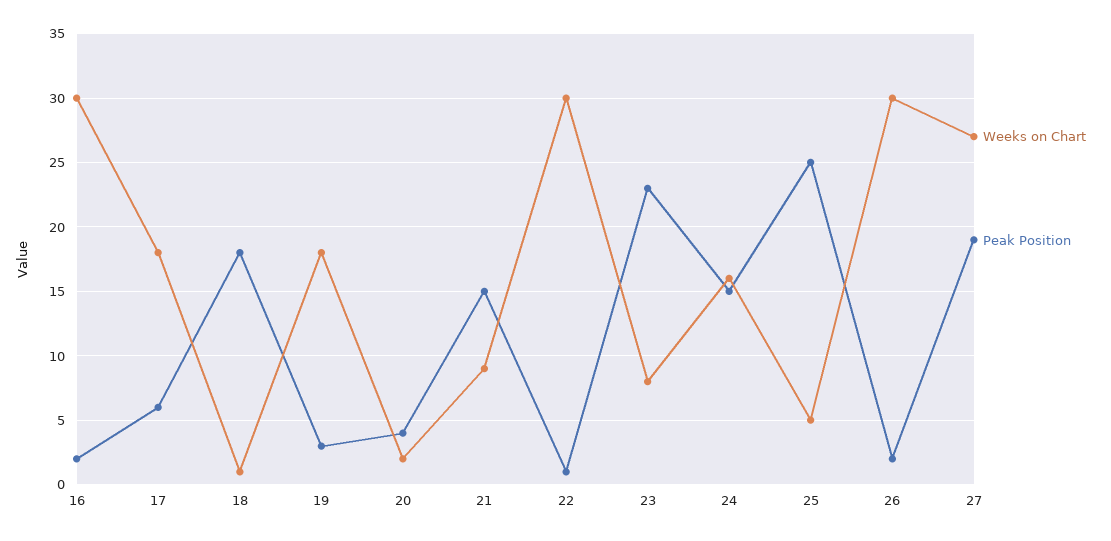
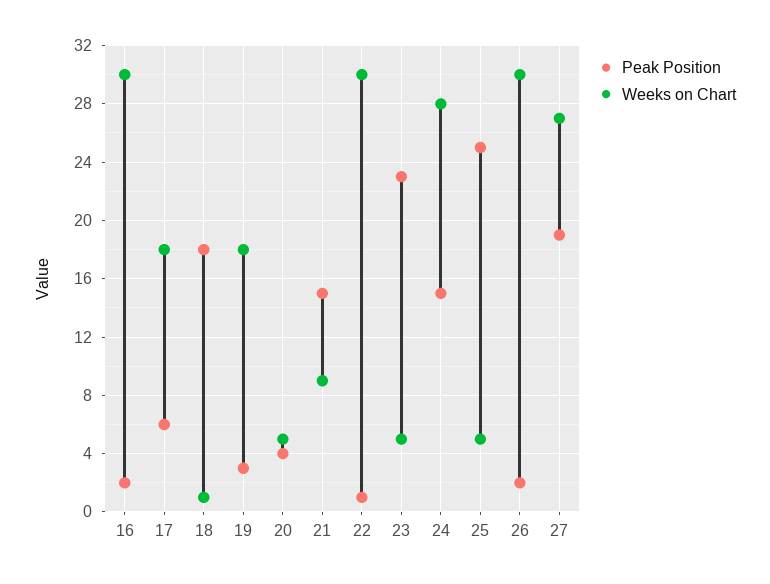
Weeks on Chart, 20: 2 -> 5
Weeks on Chart, 23: 8 -> 5
Weeks on Chart, 24: 16 -> 28

